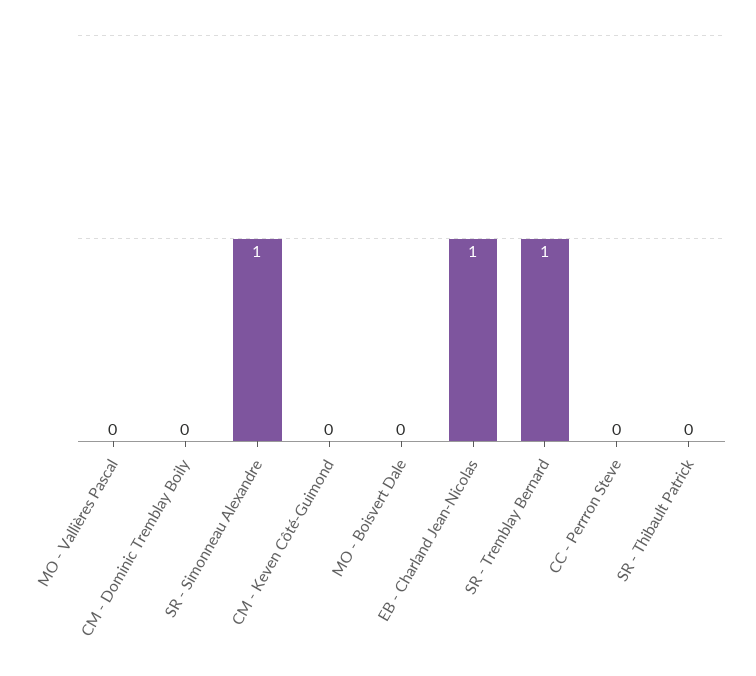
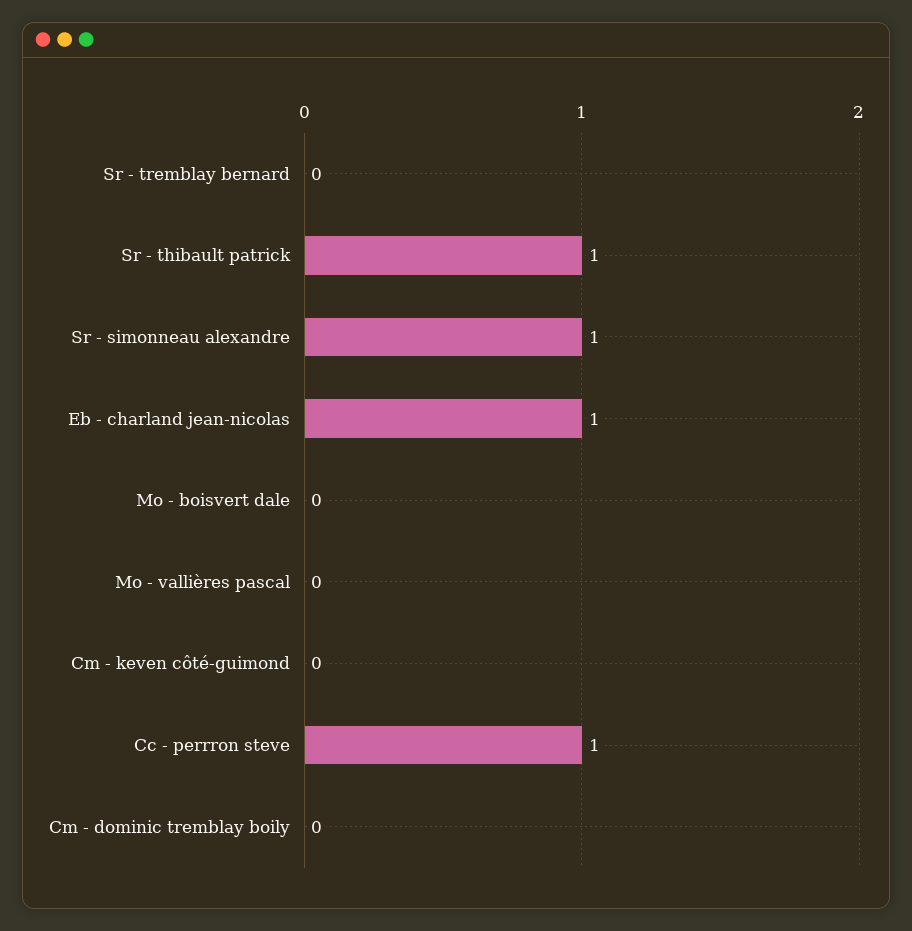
SR - Tremblay Bernard: 1 -> 0
CC - Perrron Steve: 0 -> 1
SR - Thibault Patrick: 0 -> 1

